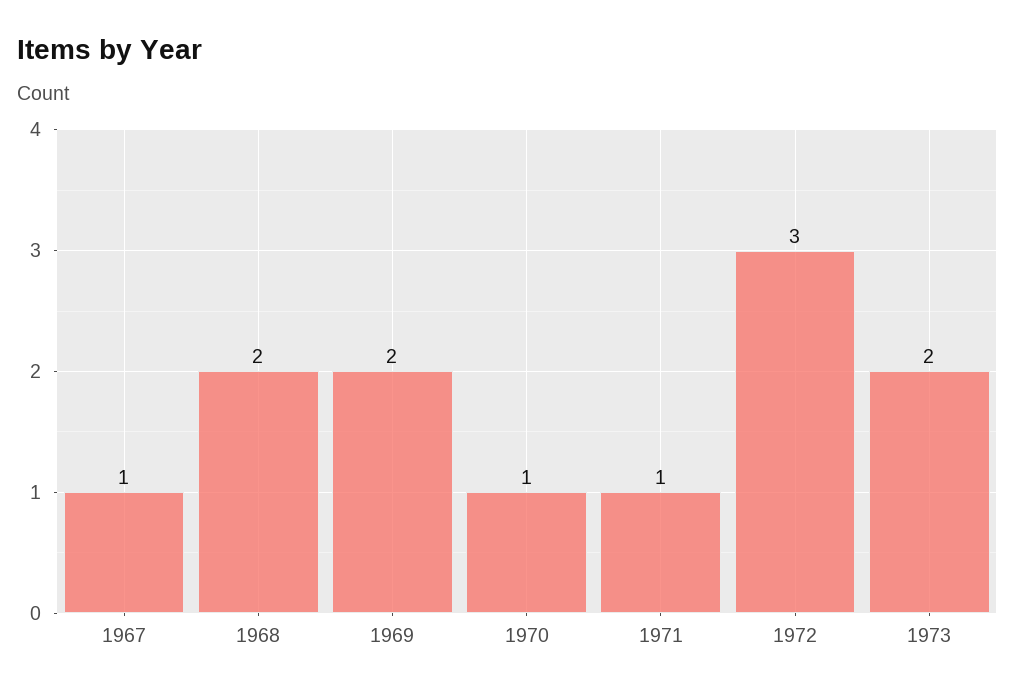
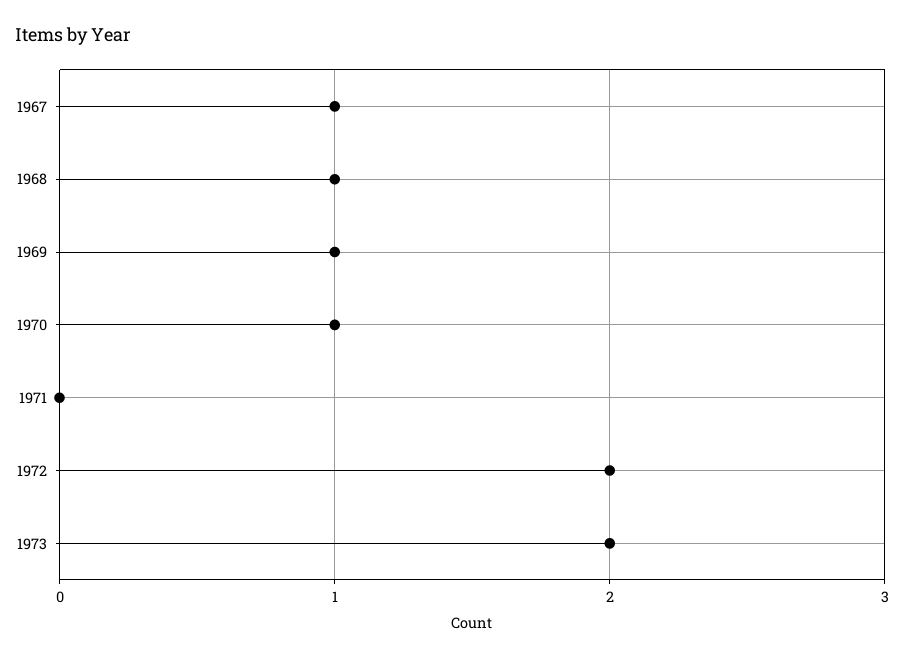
1968: 2 -> 1
1969: 2 -> 1
1971: 1 -> 0
1972: 3 -> 2

